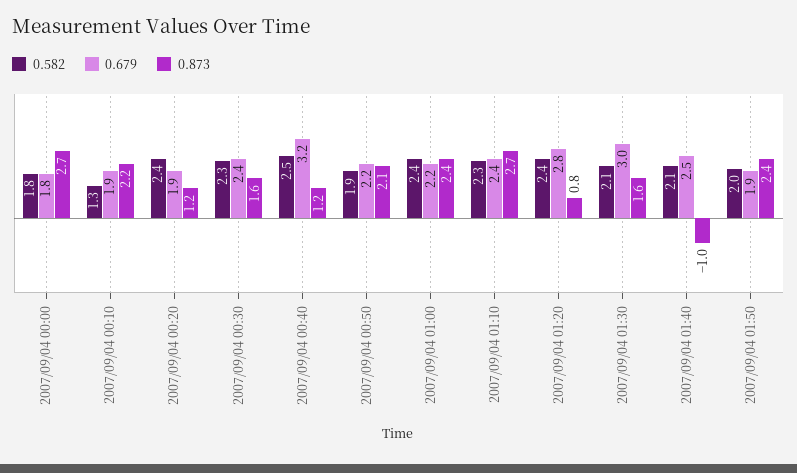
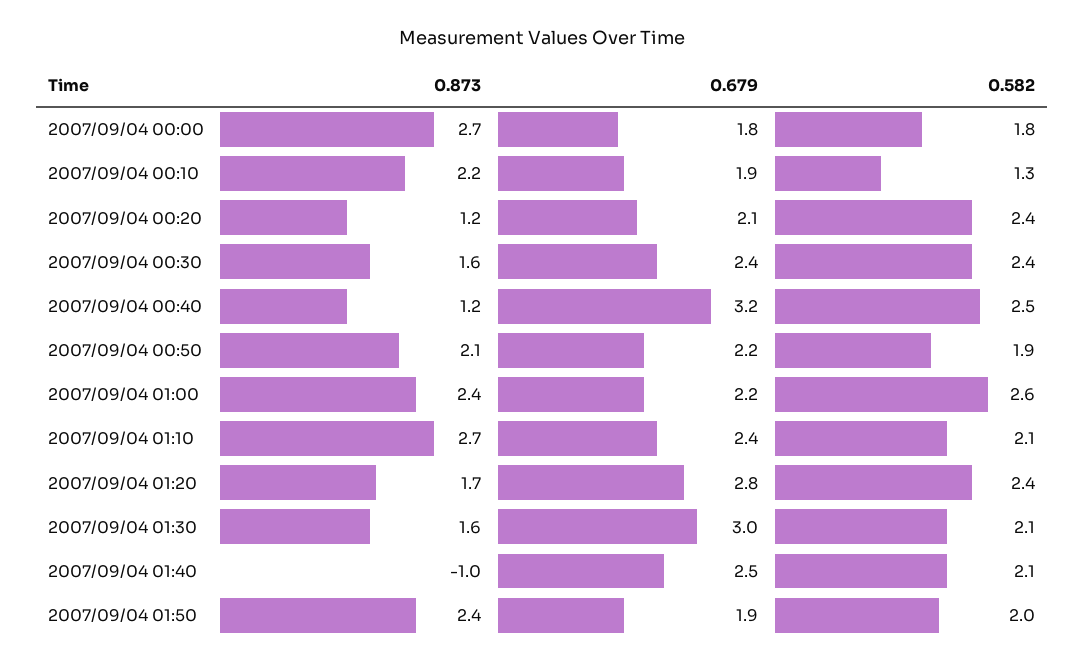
0.679, 2007/09/04 00:20: 1.9 -> 2.1
0.582, 2007/09/04 00:30: 2.3 -> 2.4
0.582, 2007/09/04 01:00: 2.4 -> 2.6
0.582, 2007/09/04 01:10: 2.3 -> 2.1
0.873, 2007/09/04 01:20: 0.8 -> 1.7

